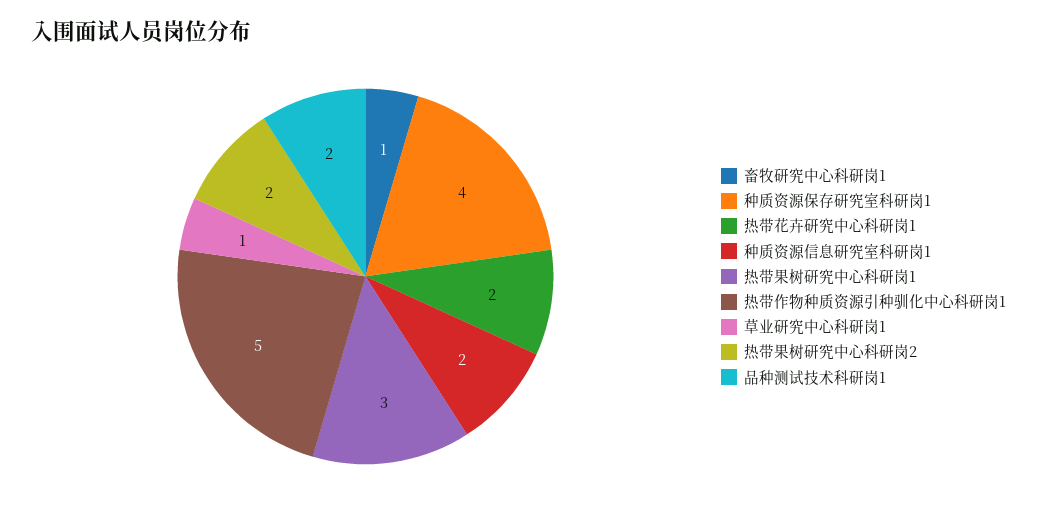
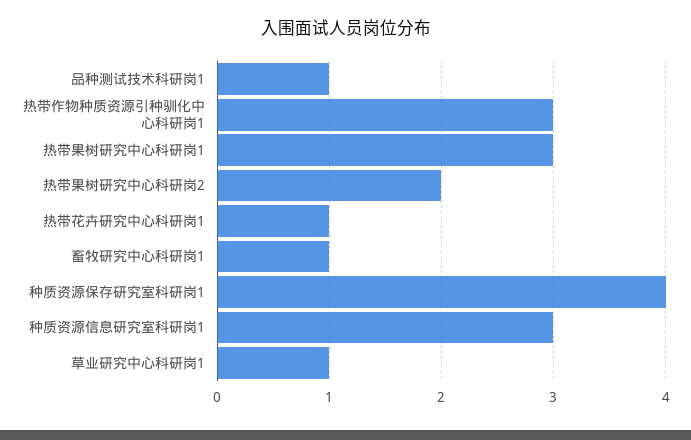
热带花卉研究中心科研岗1: 2 -> 1
种质资源信息研究室科研岗1: 2 -> 3
热带作物种质资源引种驯化中心科研岗1: 5 -> 3
品种测试技术科研岗1: 2 -> 1

